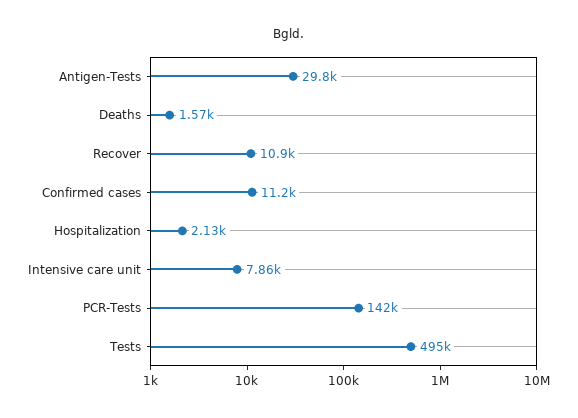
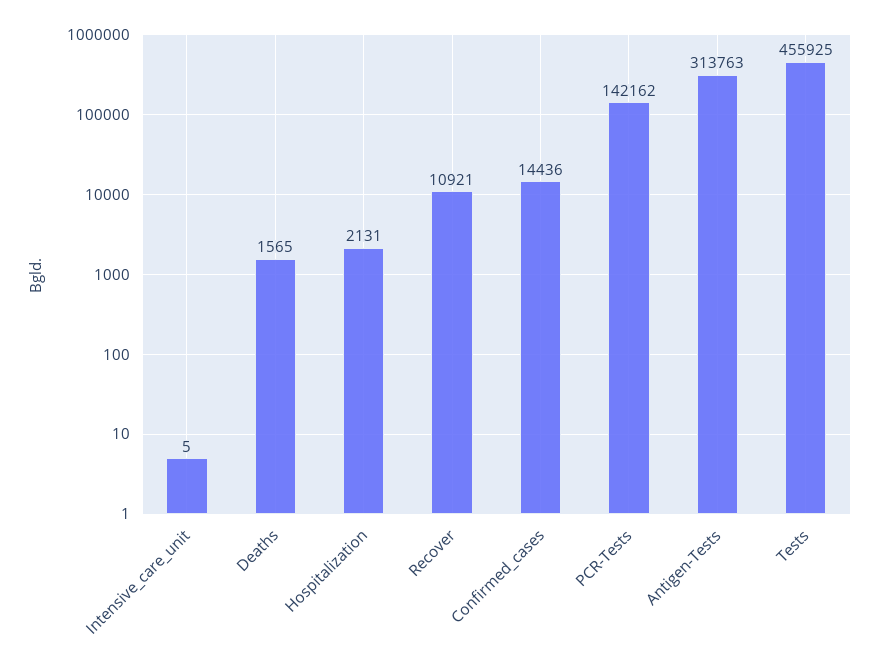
Antigen-Tests: 29800 -> 313763
Confirmed cases: 11200 -> 14436
Intensive care unit: 7860 -> 5
Tests: 495000 -> 455925

